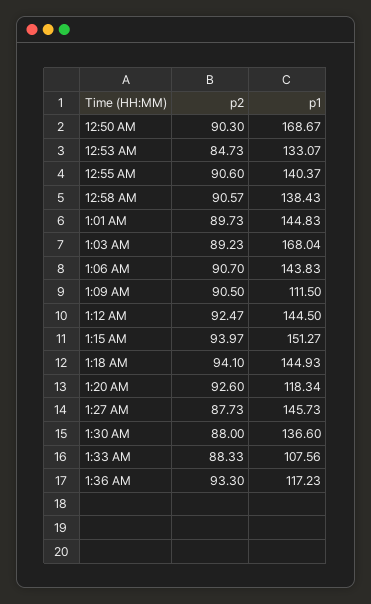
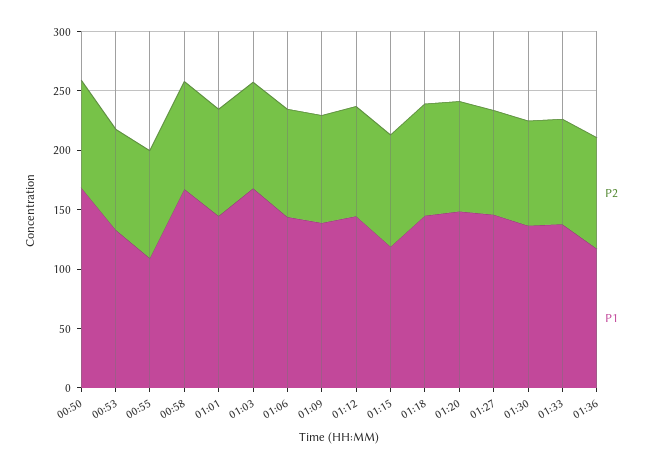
p1, 12:55 AM: 140.37 -> 110
p1, 12:58 AM: 138.43 -> 170
p1, 1:09 AM: 111.5 -> 140
p1, 1:15 AM: 151.27 -> 120
p1, 1:20 AM: 118.34 -> 150
p1, 1:33 AM: 107.56 -> 140

